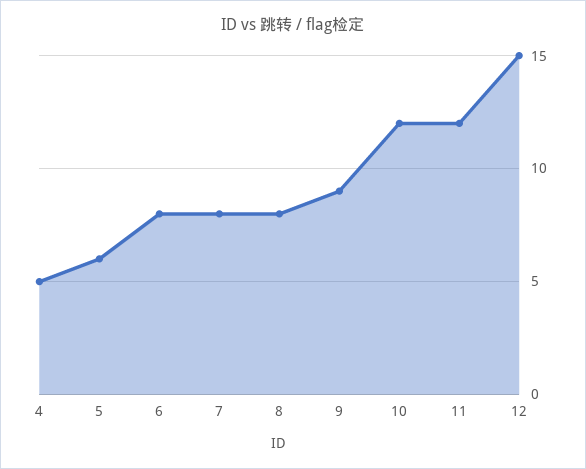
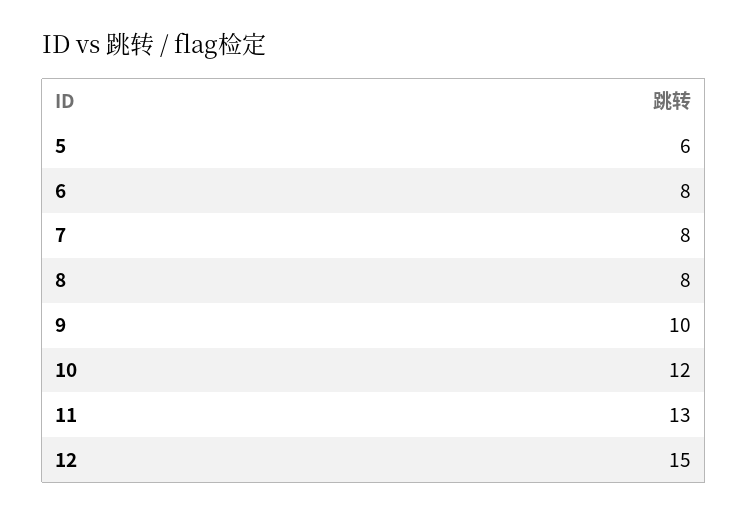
4: 5 -> none
9: 9 -> 10
11: 12 -> 13

